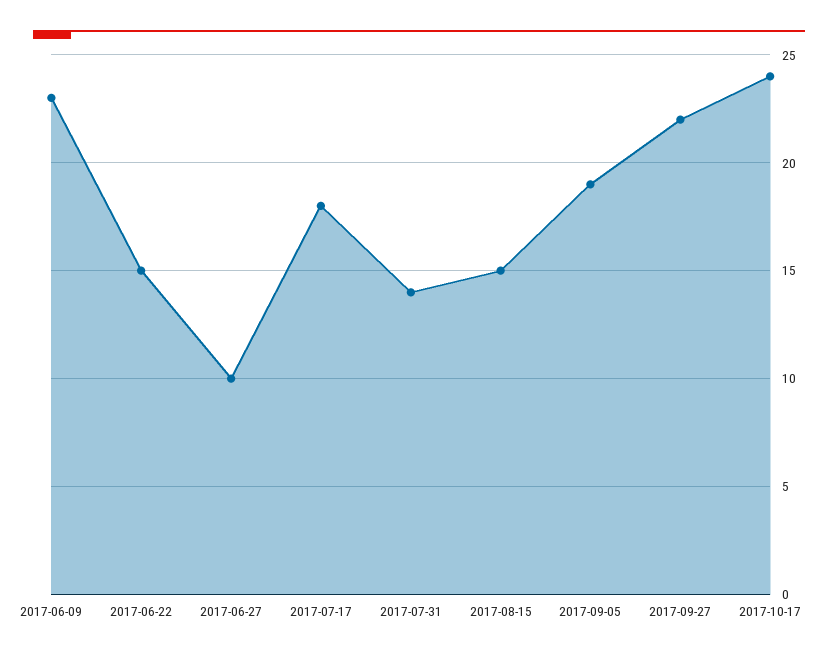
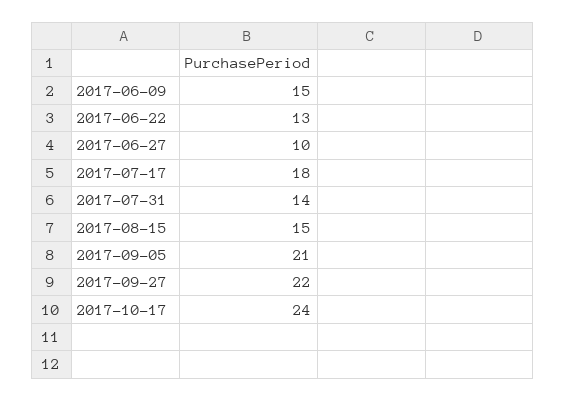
2017-06-09: 23 -> 15
2017-06-22: 15 -> 13
2017-09-05: 19 -> 21

